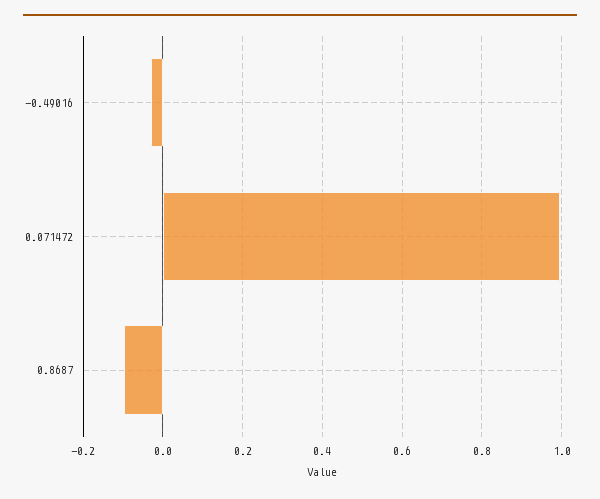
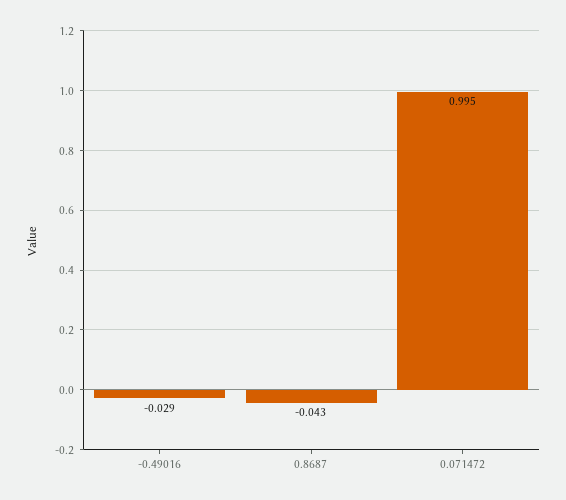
0.8687: -0.1 -> -0.043

